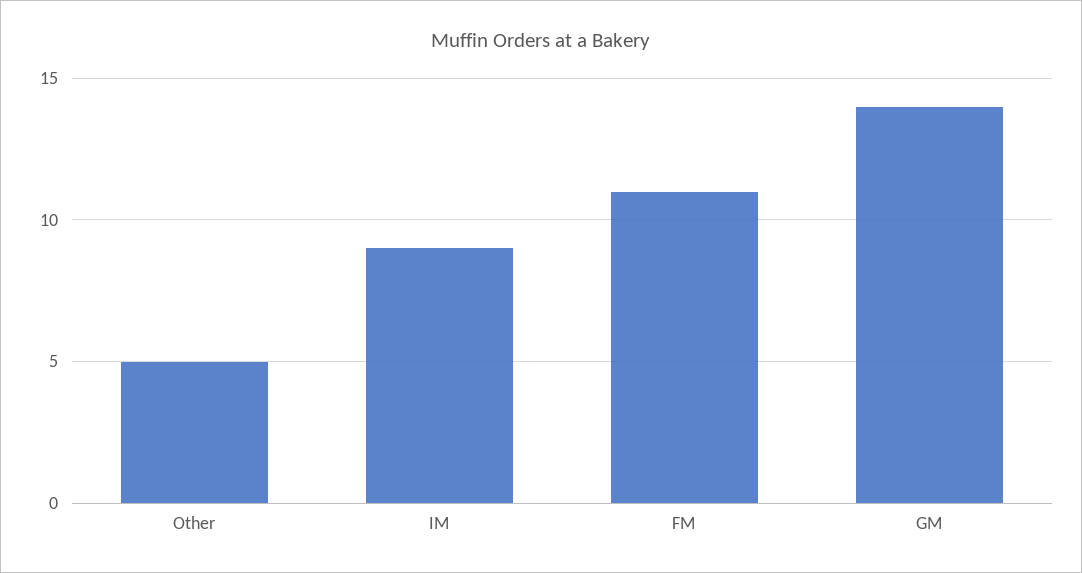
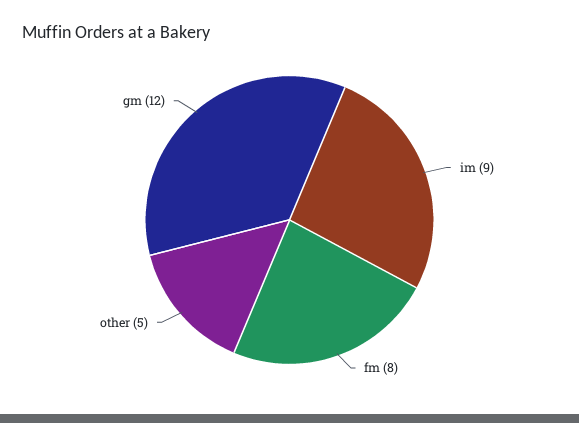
FM: 11 -> 8
GM: 14 -> 12

